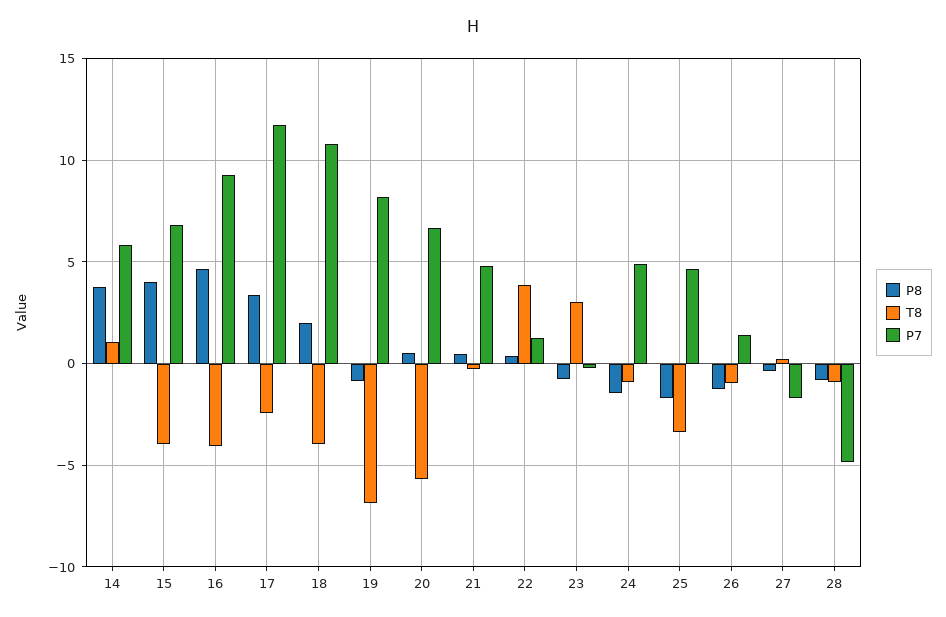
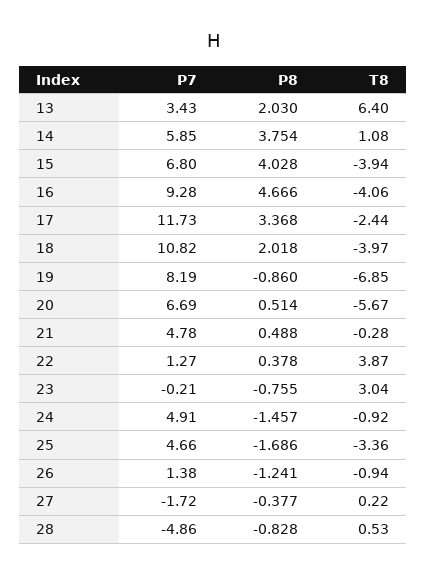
T8, 28: -1 -> 0.53
P7, 13: none -> 3.43
P8, 13: none -> 2.03
T8, 13: none -> 6.4

